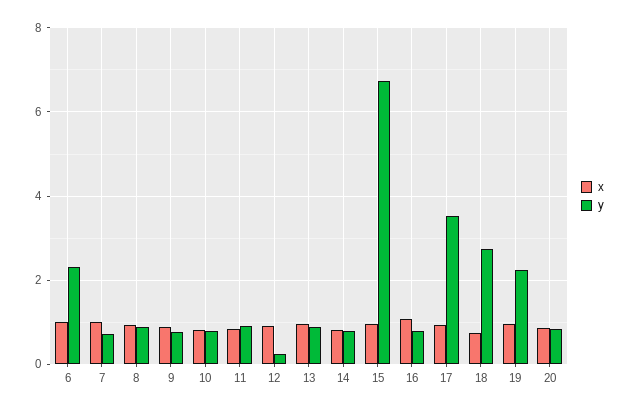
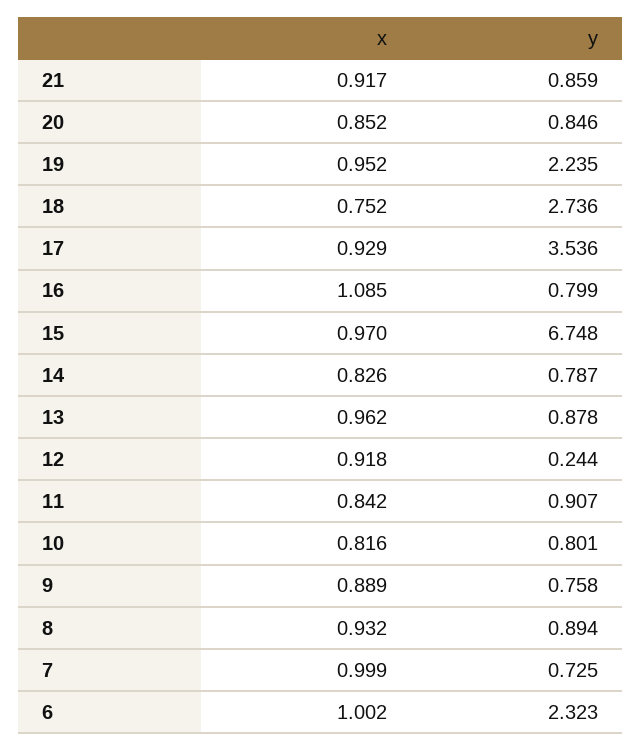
x, 21: none -> 0.917
y, 21: none -> 0.859

